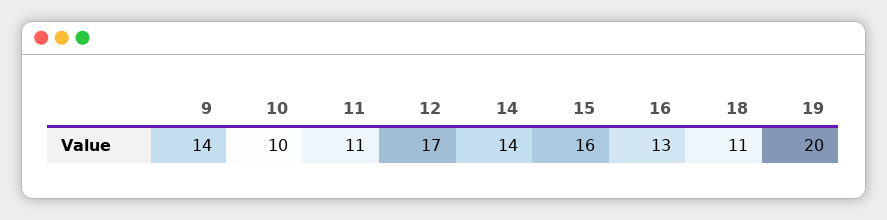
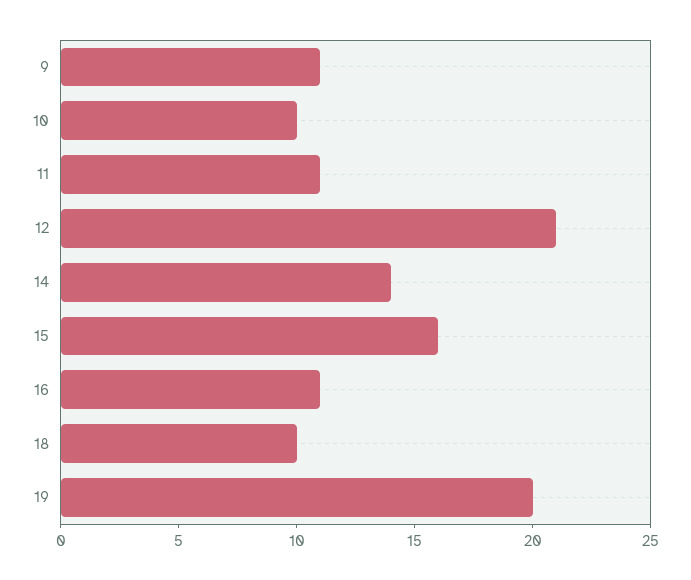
9: 14 -> 11
12: 17 -> 21
16: 13 -> 11
18: 11 -> 10

